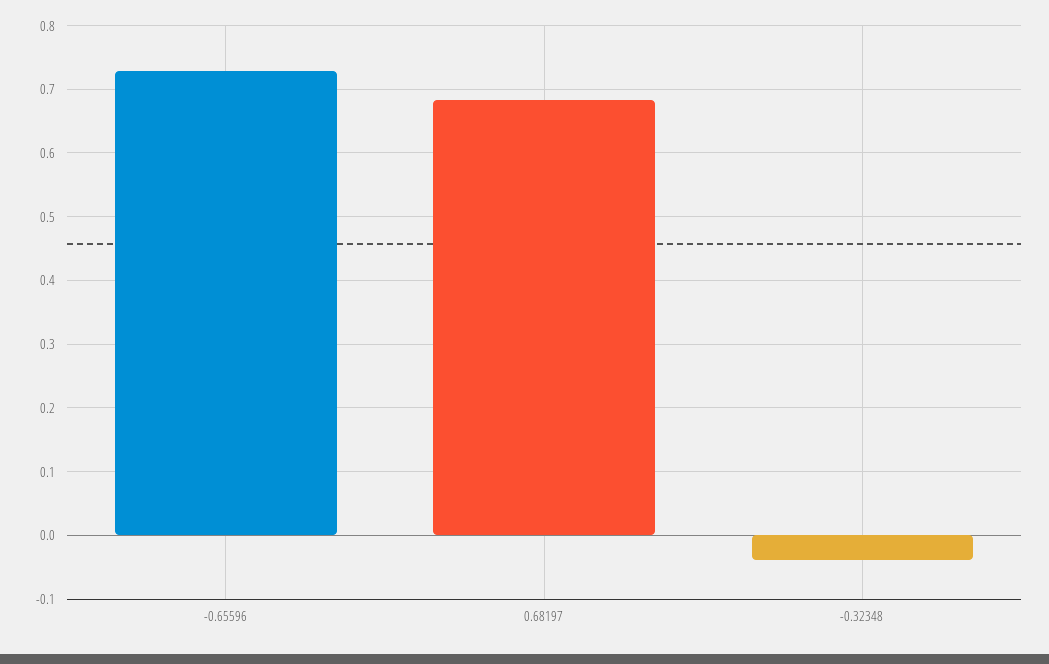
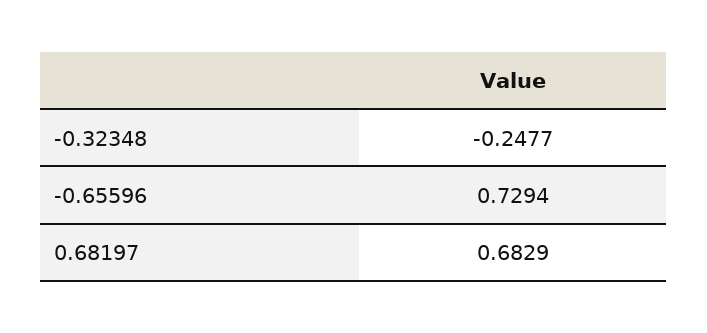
-0.32348: -0.04 -> -0.2477

